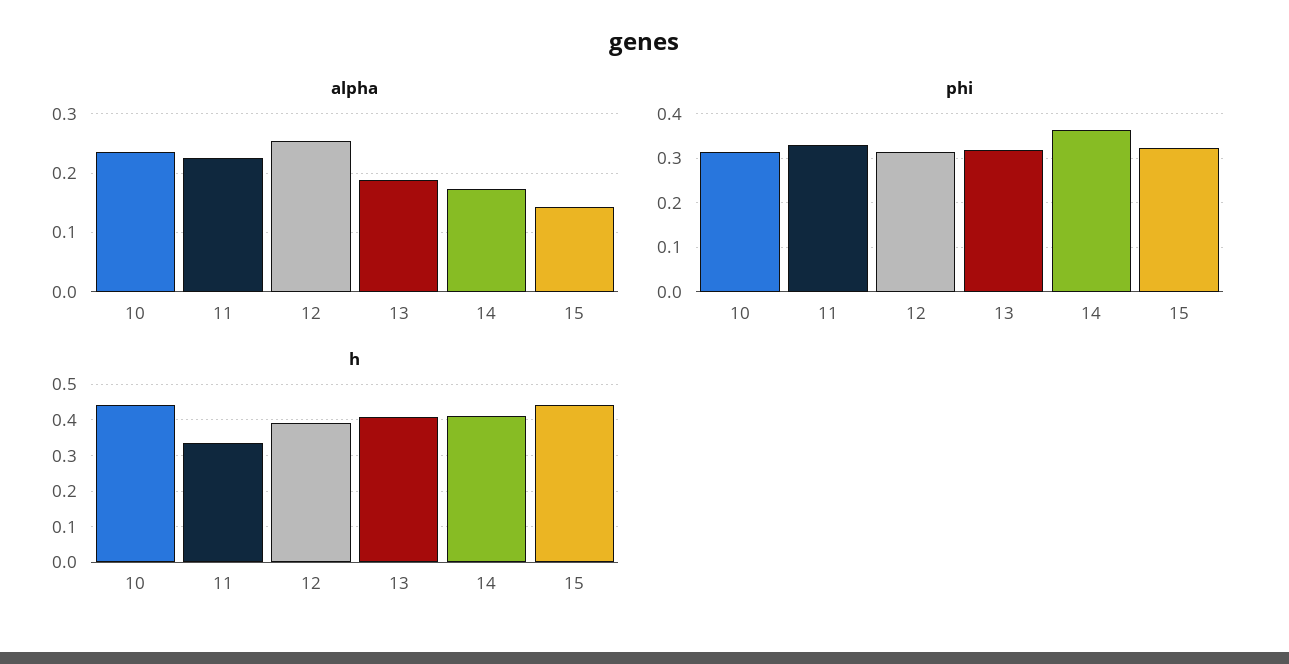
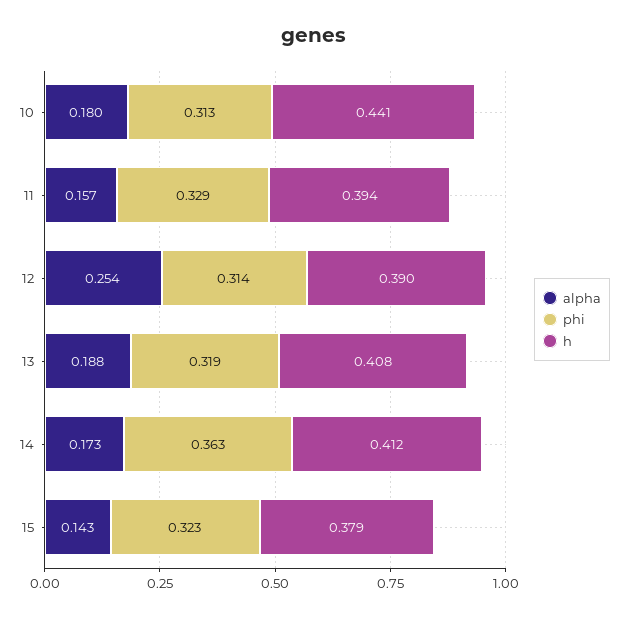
alpha, 10: 0.24 -> 0.18
alpha, 11: 0.22 -> 0.157
h, 11: 0.34 -> 0.394
h, 15: 0.44 -> 0.379

